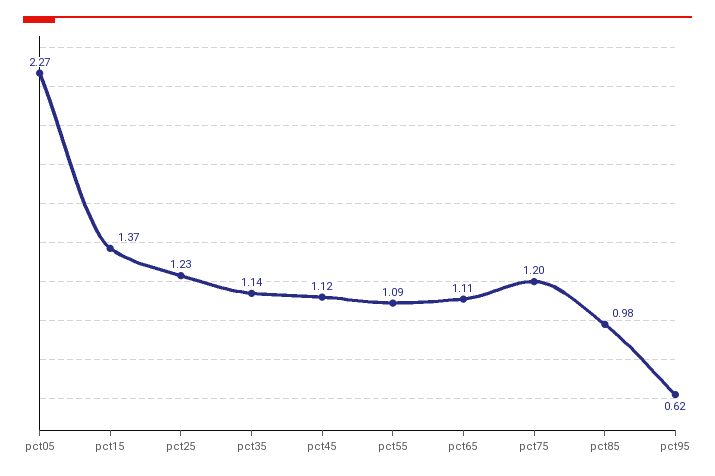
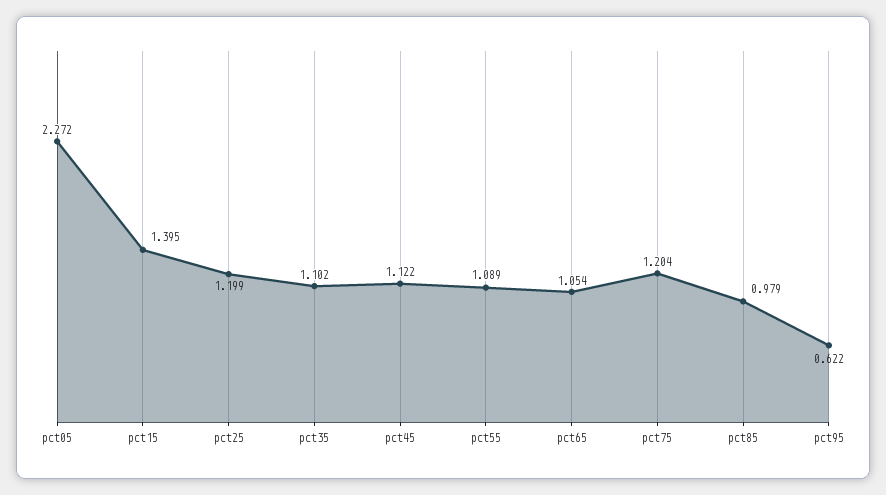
pct15: 1.37 -> 1.395
pct25: 1.23 -> 1.199
pct35: 1.14 -> 1.102
pct65: 1.11 -> 1.054

